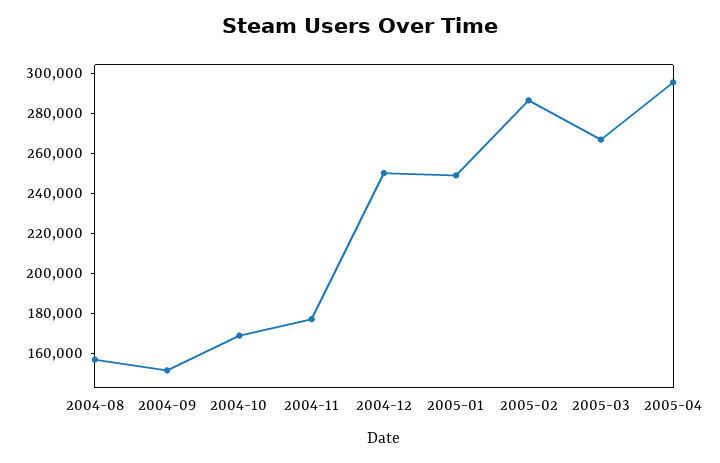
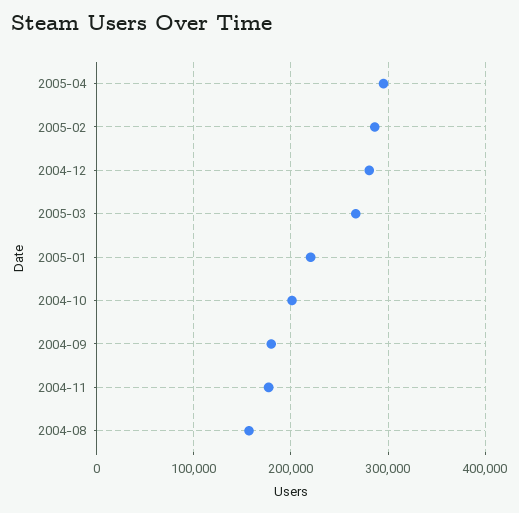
2004-09: 150000 -> 180000
2004-10: 170000 -> 200000
2004-12: 250000 -> 280000
2005-01: 250000 -> 220000

